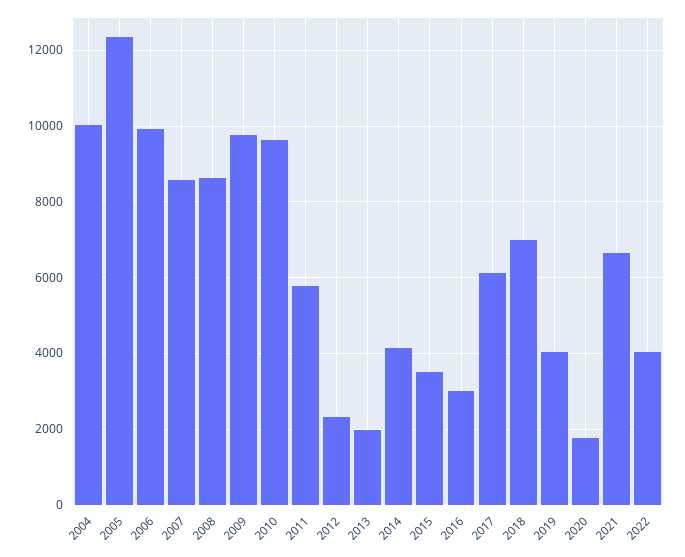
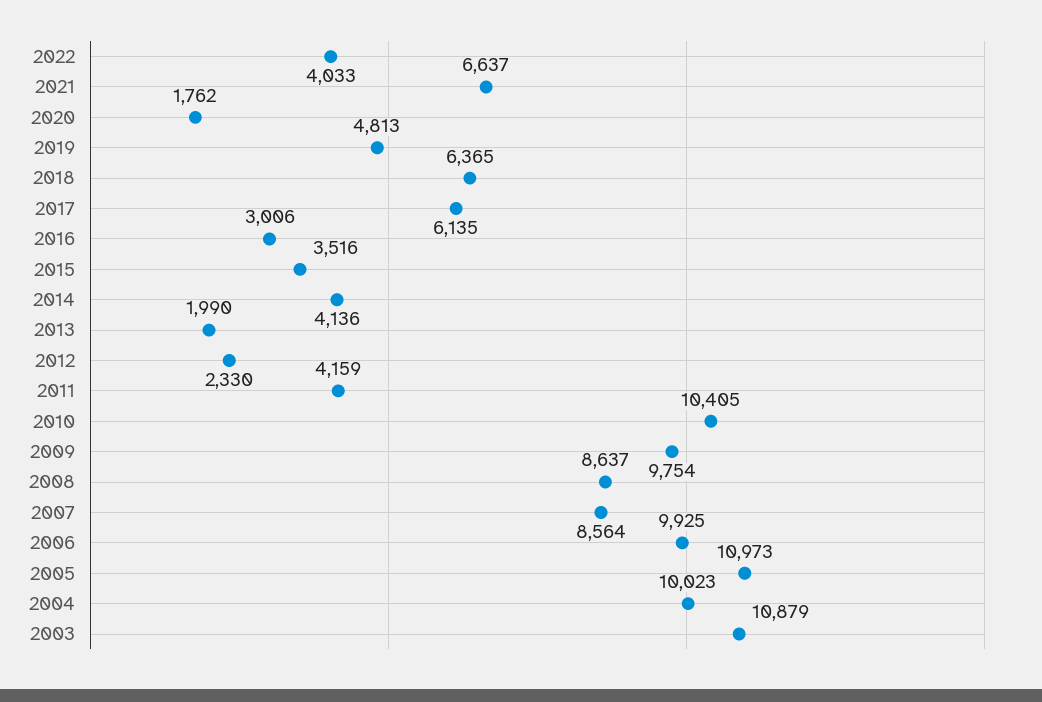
2005: 12400 -> 10973
2010: 9600 -> 10405
2011: 5800 -> 4159
2018: 7000 -> 6365
2019: 4000 -> 4813
2003: none -> 10879

